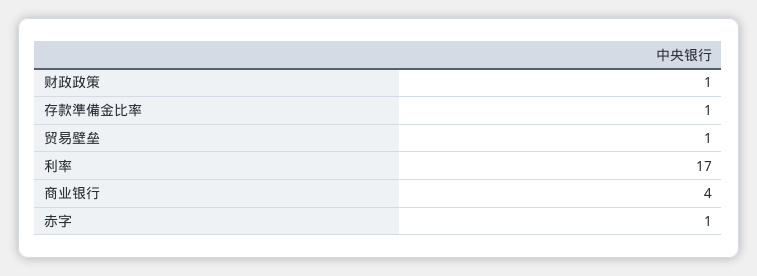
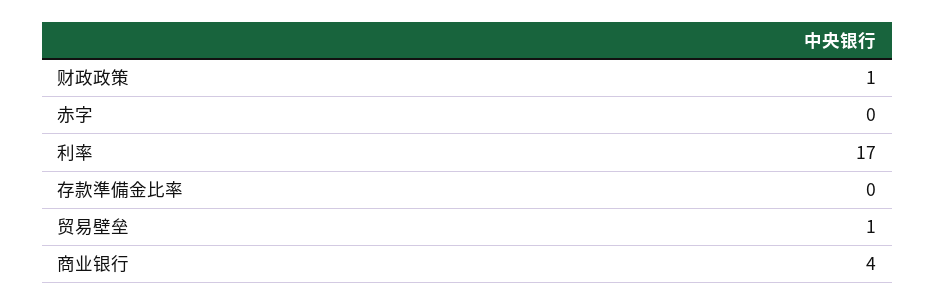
存款準備金比率: 1 -> 0
赤字: 1 -> 0

